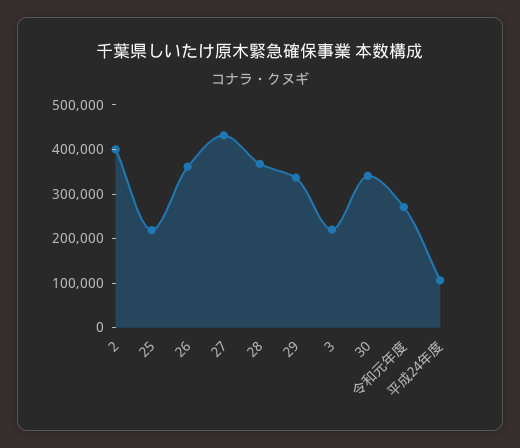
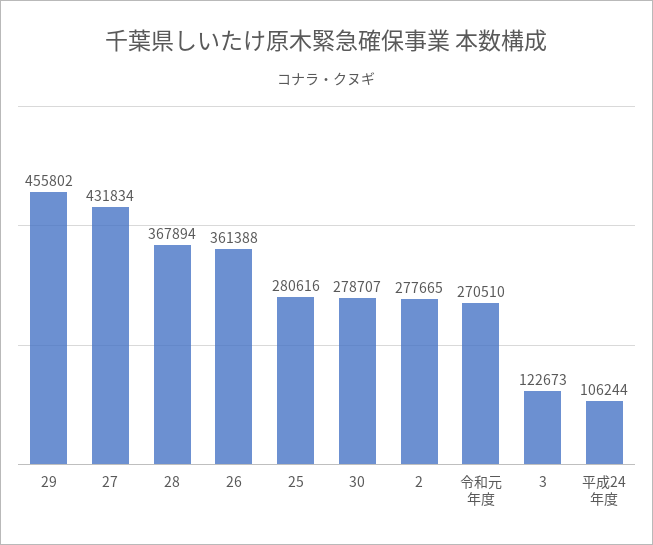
2: 400000 -> 277665
25: 220000 -> 280616
29: 340000 -> 455802
3: 220000 -> 122673
30: 340000 -> 278707

